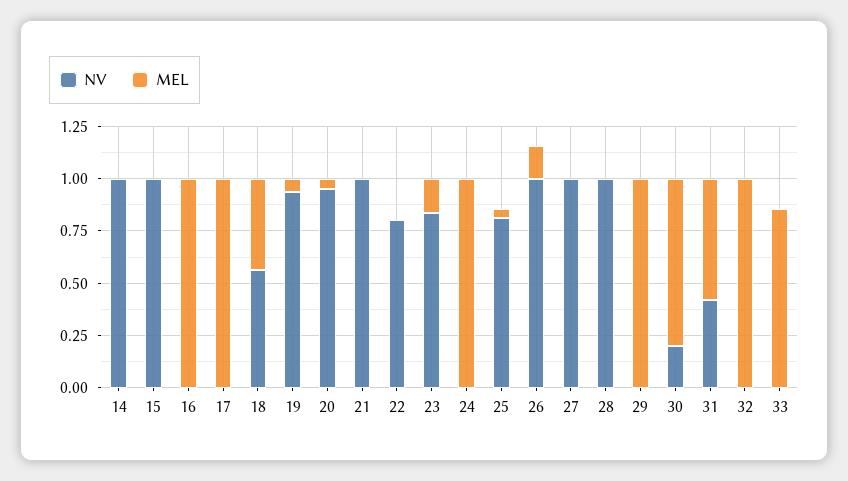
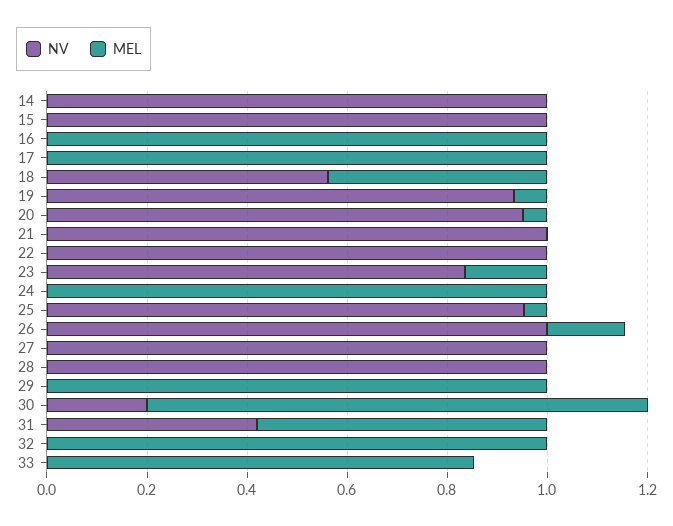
NV, 22: 0.8 -> 1
NV, 25: 0.8 -> 0.95
MEL, 30: 0.8 -> 1

